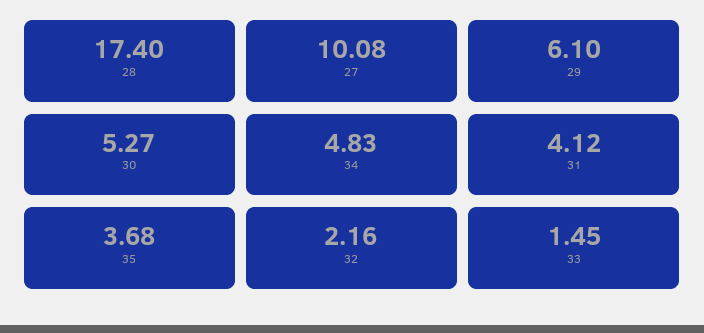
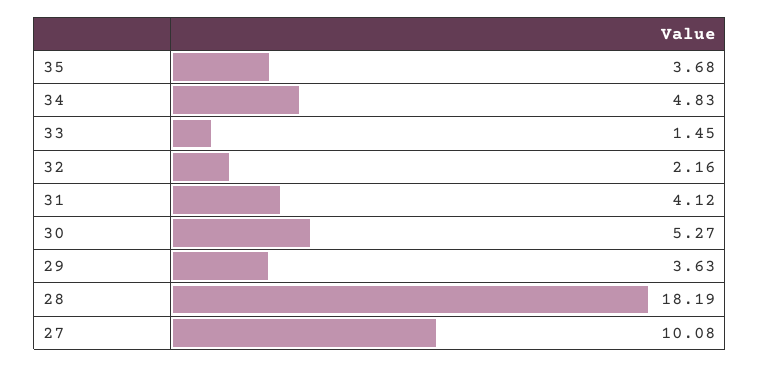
28: 17.4 -> 18.19
29: 6.1 -> 3.63

